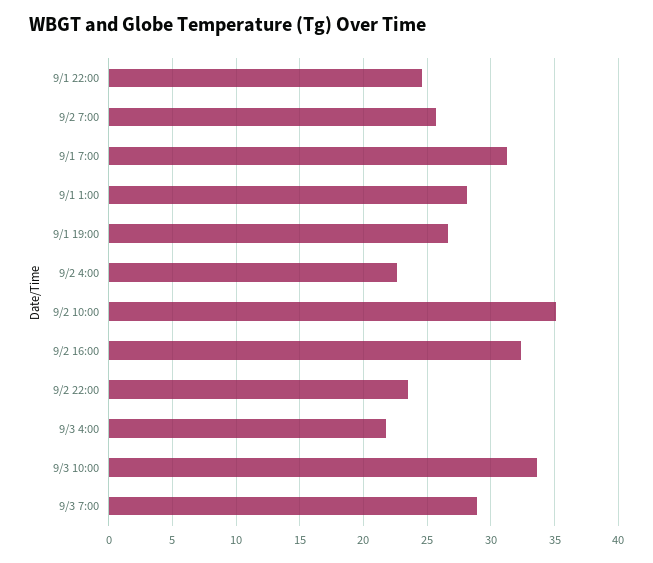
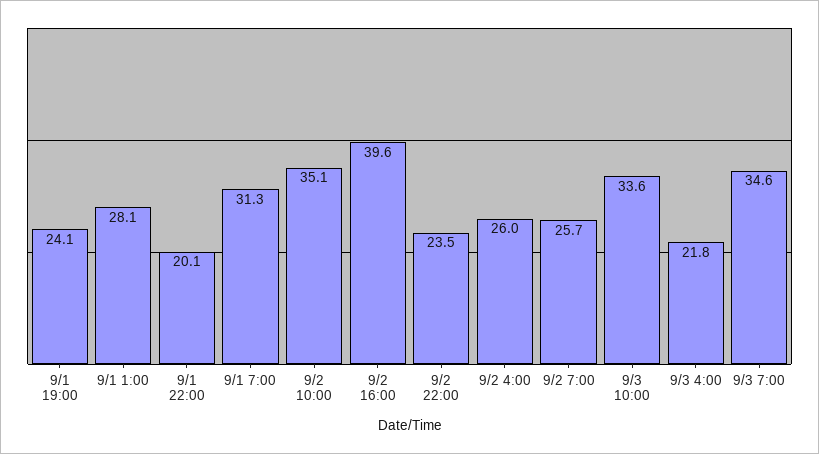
9/1 22:00: 24.5 -> 20.1
9/1 19:00: 26.5 -> 24.1
9/2 4:00: 22.5 -> 26
9/2 16:00: 32.5 -> 39.6
9/3 7:00: 29 -> 34.6

